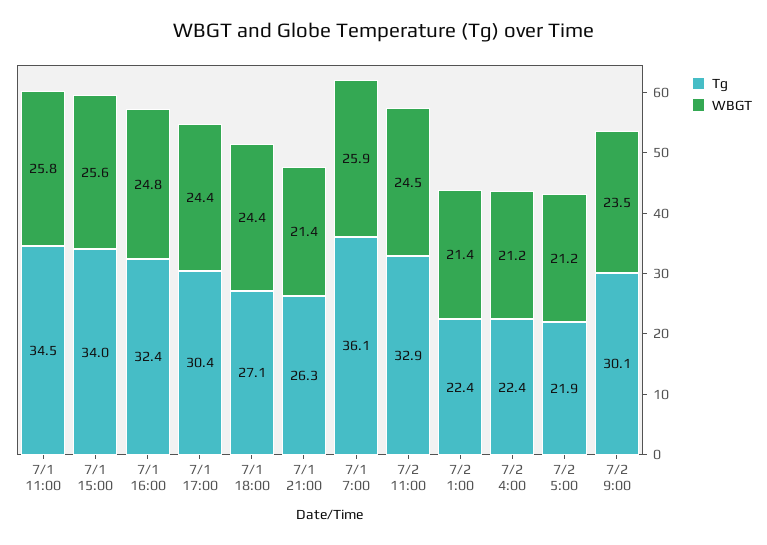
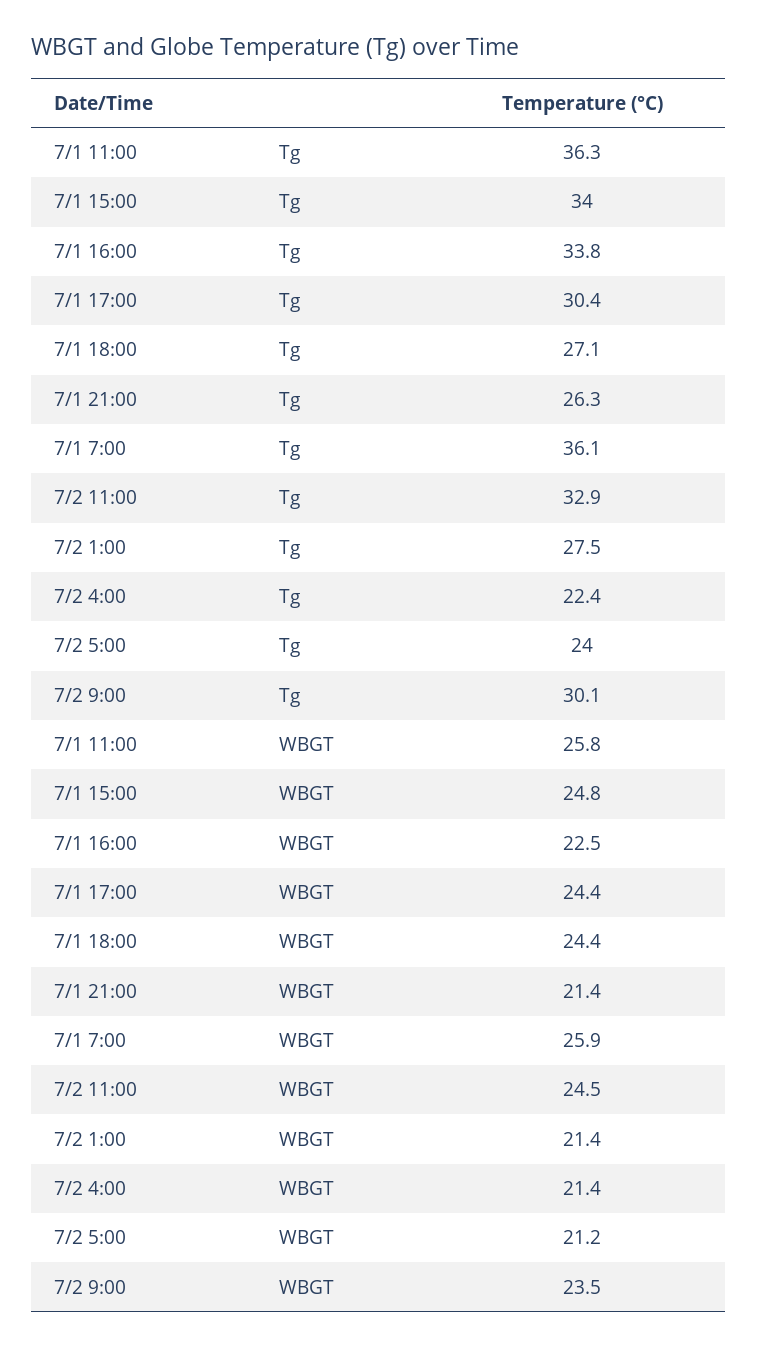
Tg, 7/1 11:00: 34.5 -> 36.3
WBGT, 7/1 15:00: 25.6 -> 24.8
Tg, 7/1 16:00: 32.4 -> 33.8
WBGT, 7/1 16:00: 24.8 -> 22.5
Tg, 7/2 1:00: 22.4 -> 27.5
WBGT, 7/2 4:00: 21.2 -> 21.4
Tg, 7/2 5:00: 21.9 -> 24

